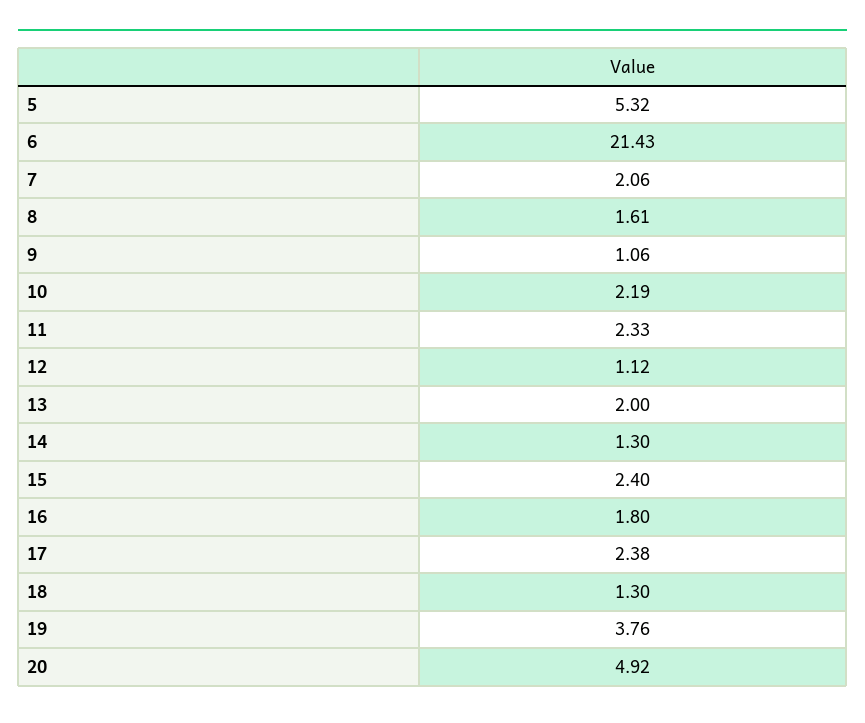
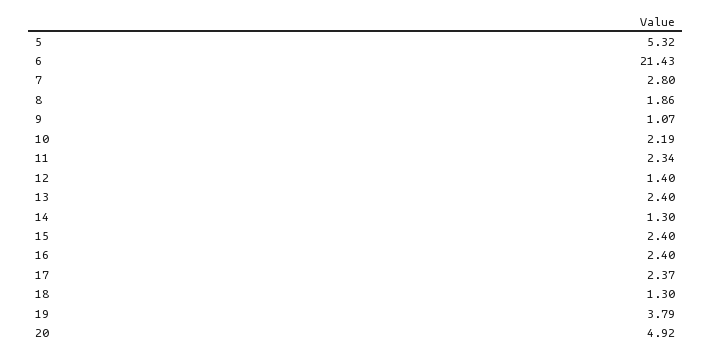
7: 2.06 -> 2.8
8: 1.61 -> 1.86
9: 1.06 -> 1.07
11: 2.33 -> 2.34
12: 1.12 -> 1.4
13: 2 -> 2.4
16: 1.8 -> 2.4
17: 2.38 -> 2.37
19: 3.76 -> 3.79

